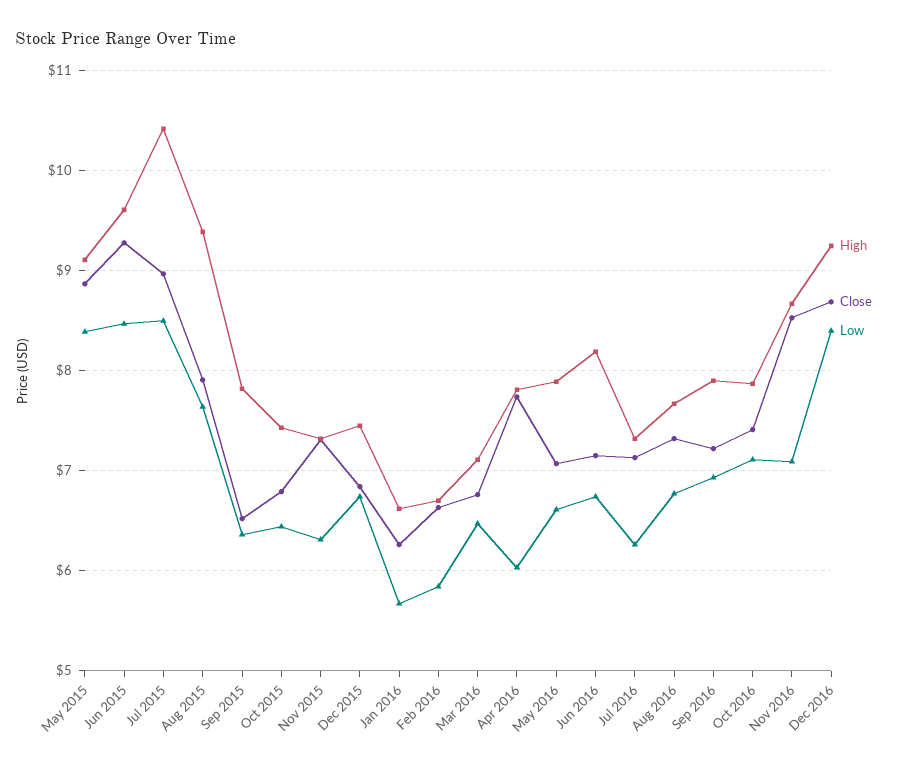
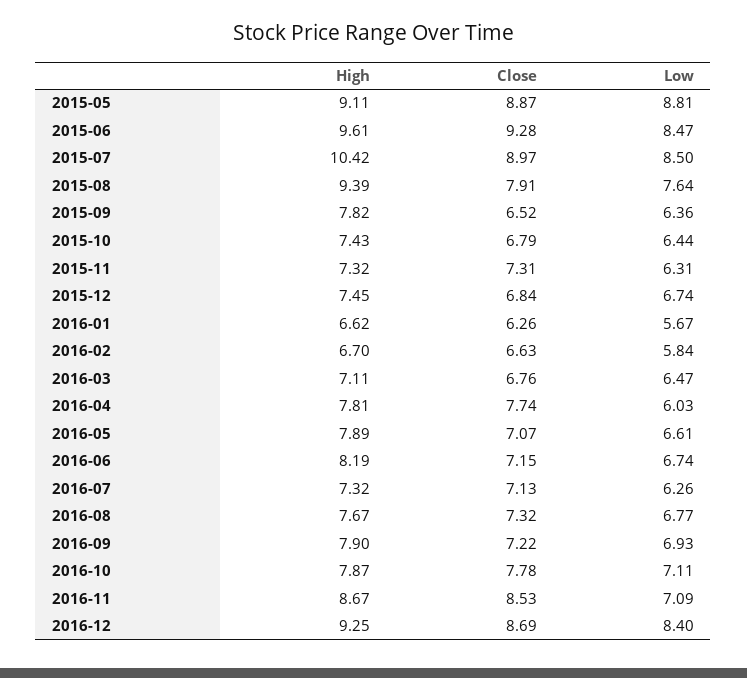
Low, May 2015: 8.4 -> 8.81
Close, Oct 2016: 7.4 -> 7.78

